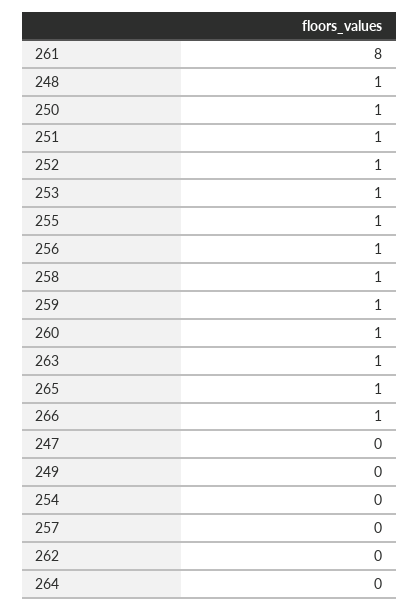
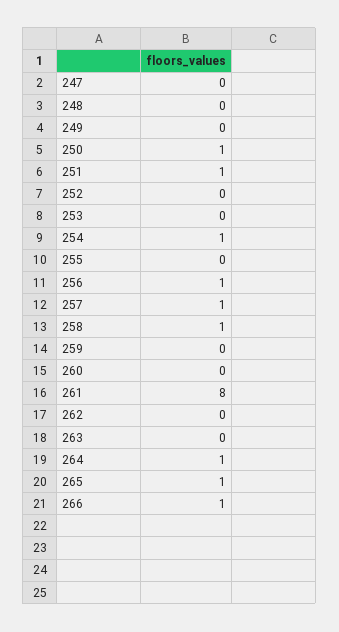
248: 1 -> 0
252: 1 -> 0
253: 1 -> 0
255: 1 -> 0
259: 1 -> 0
260: 1 -> 0
263: 1 -> 0
254: 0 -> 1
257: 0 -> 1
264: 0 -> 1

